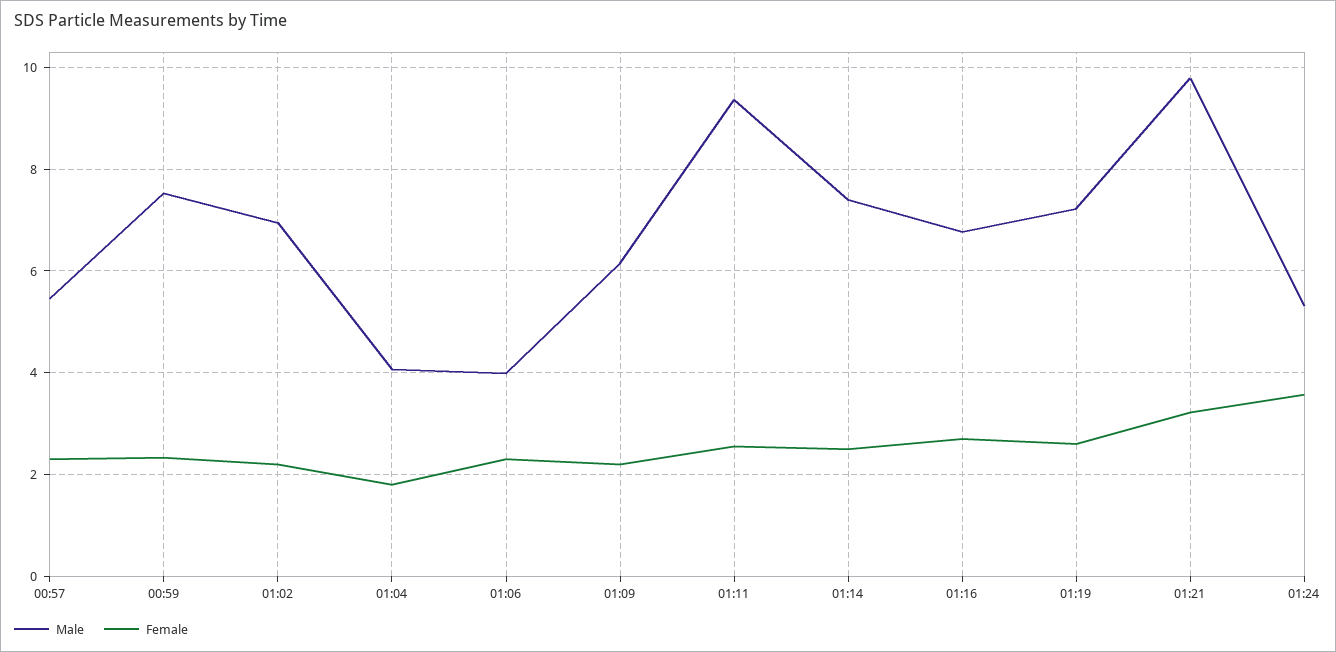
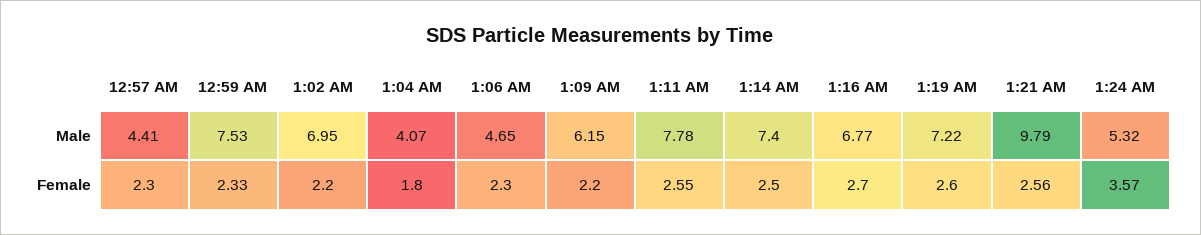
Male, 00:57: 5.4 -> 4.41
Male, 01:06: 4 -> 4.65
Male, 01:11: 9.4 -> 7.78
Female, 01:21: 3.2 -> 2.56

